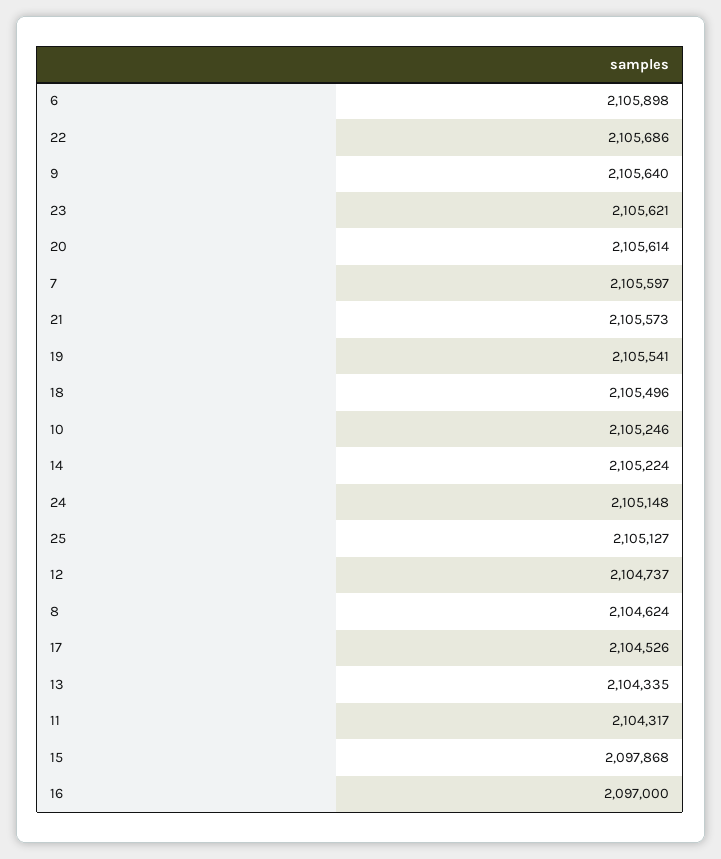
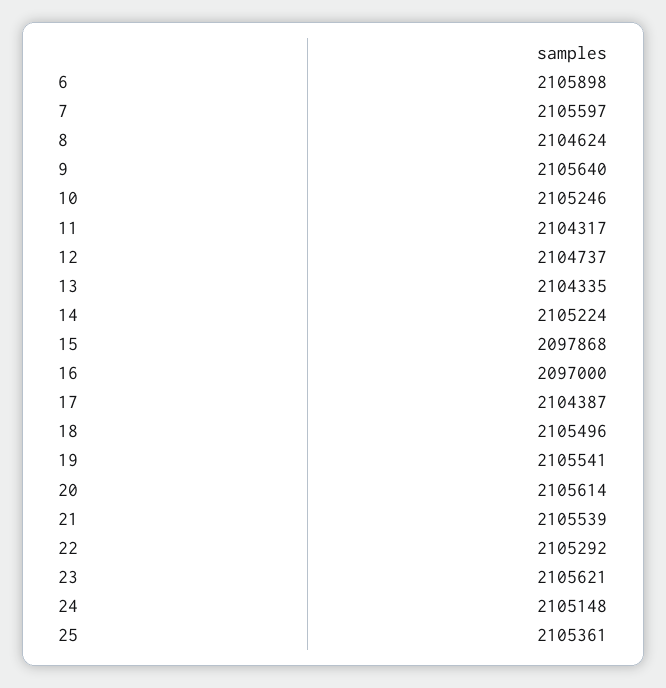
22: 2105686 -> 2105292
21: 2105573 -> 2105539
25: 2105127 -> 2105361
17: 2104526 -> 2104387

